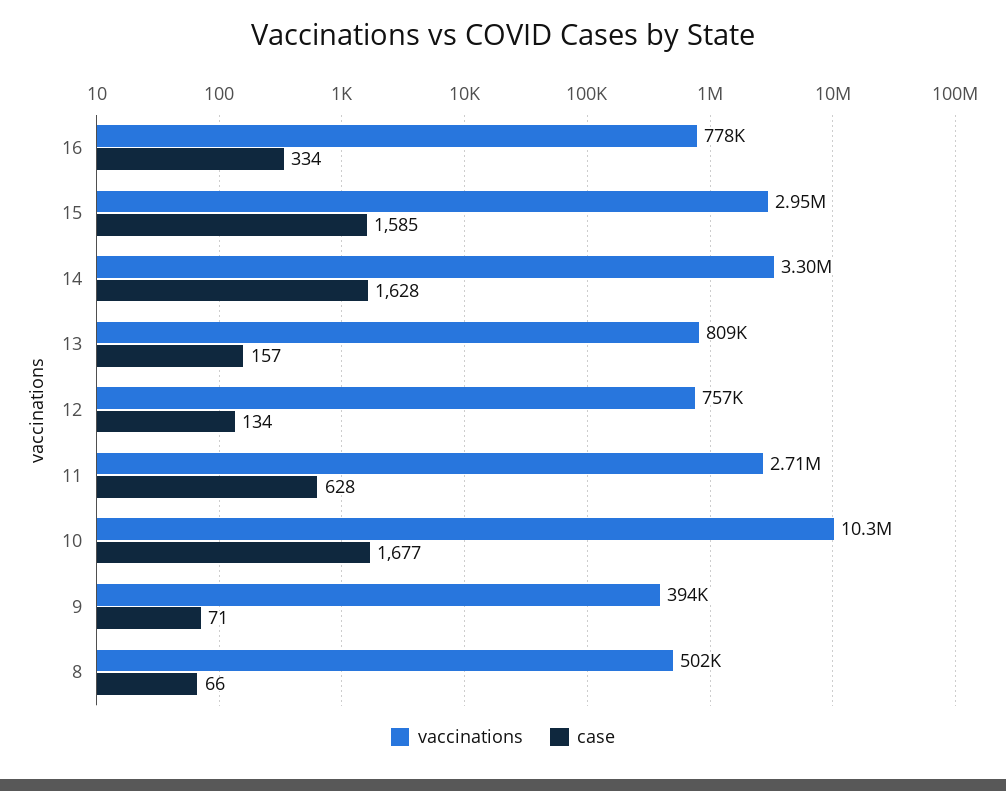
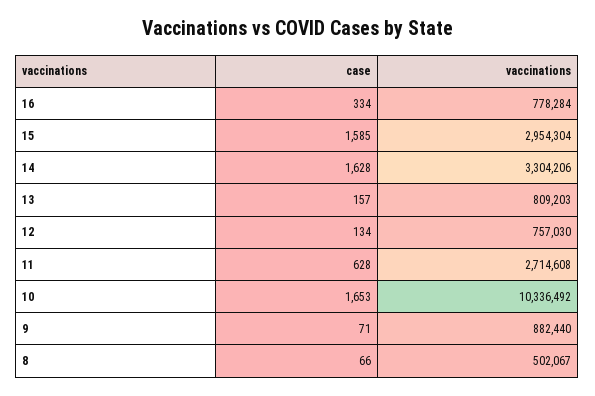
case, 10: 1677 -> 1653
vaccinations, 9: 394000 -> 882440

